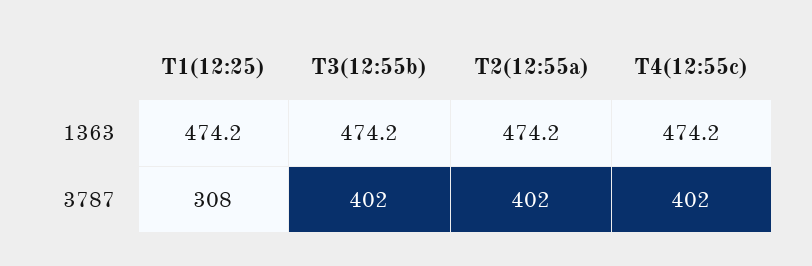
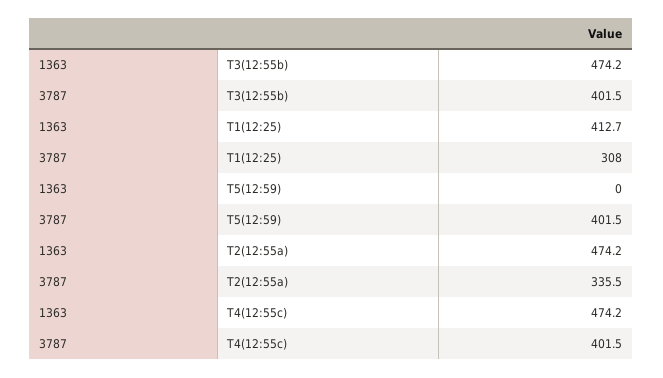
T1(12:25), 1363: 474.2 -> 412.7
T2(12:55a), 3787: 402 -> 335.5
T5(12:59), 1363: none -> 0
T5(12:59), 3787: none -> 401.5

